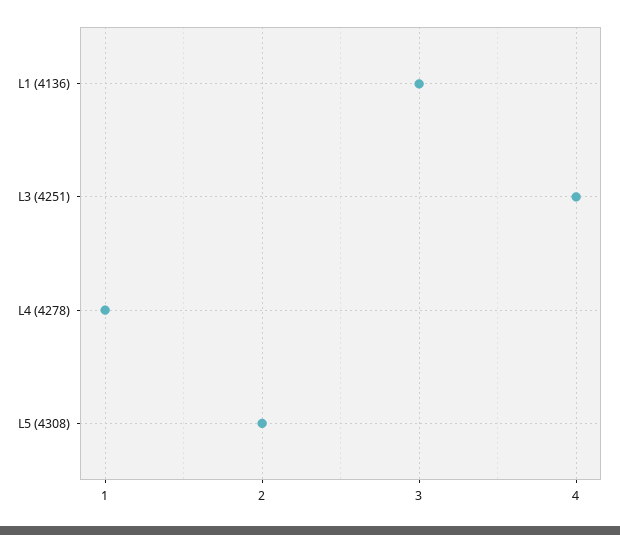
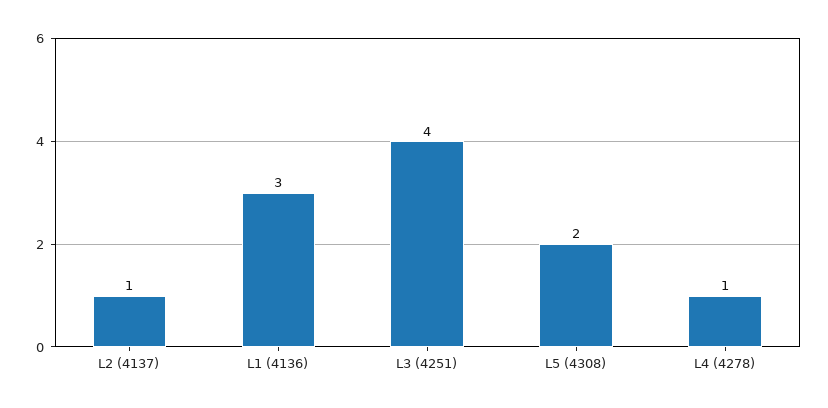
L2 (4137): none -> 1

